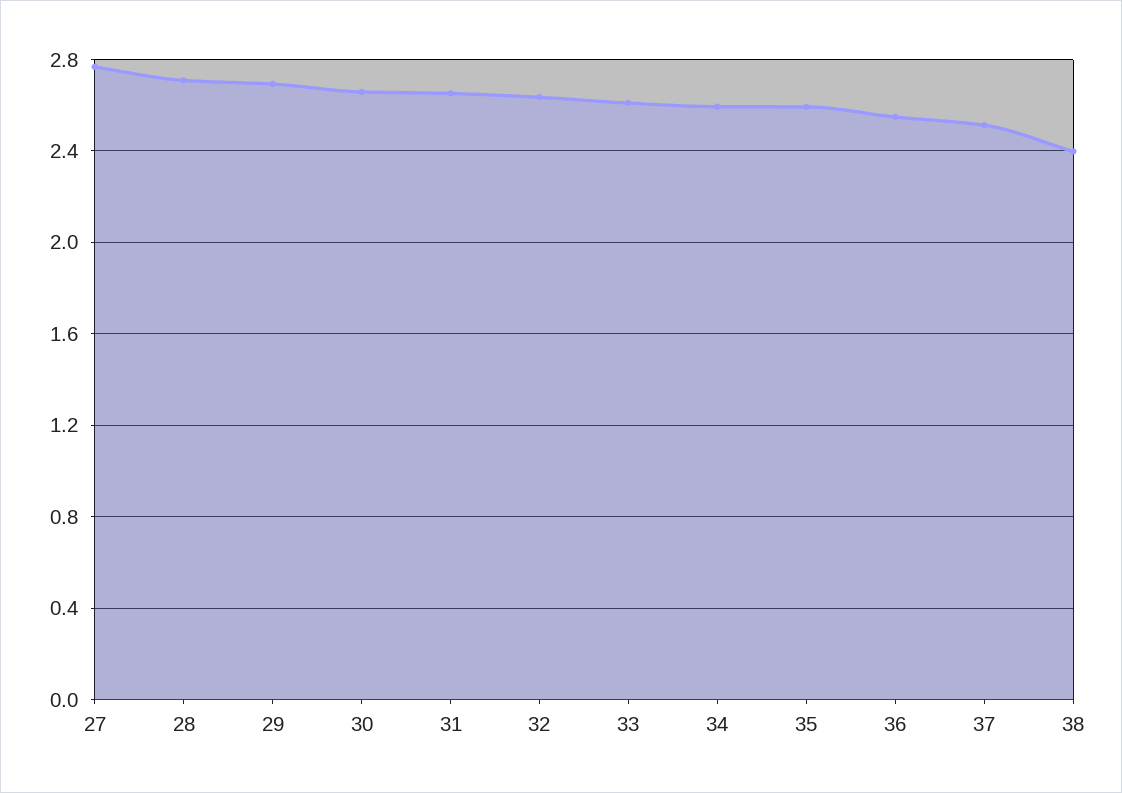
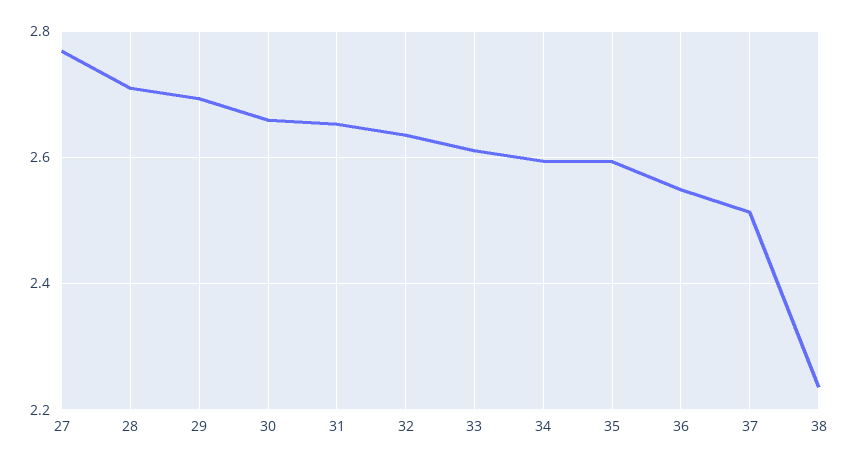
38: 2.4 -> 2.24

